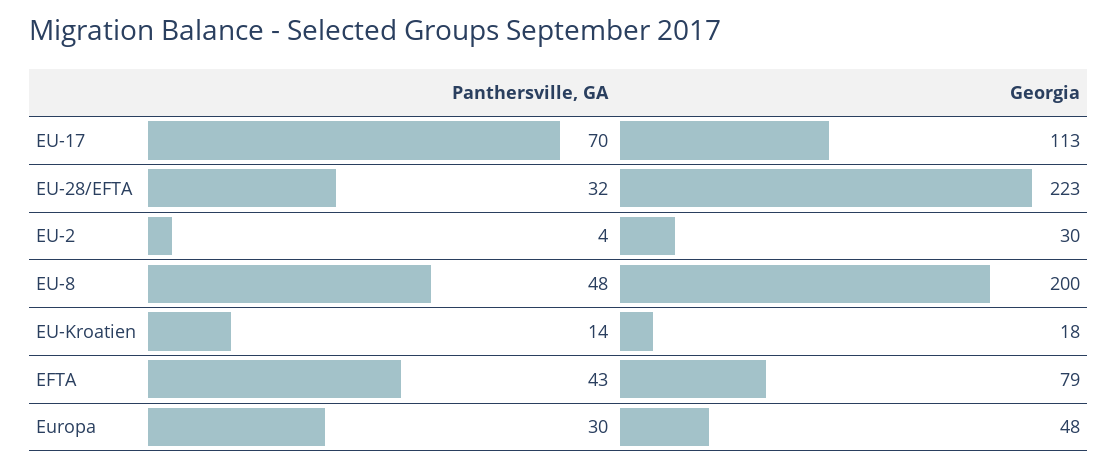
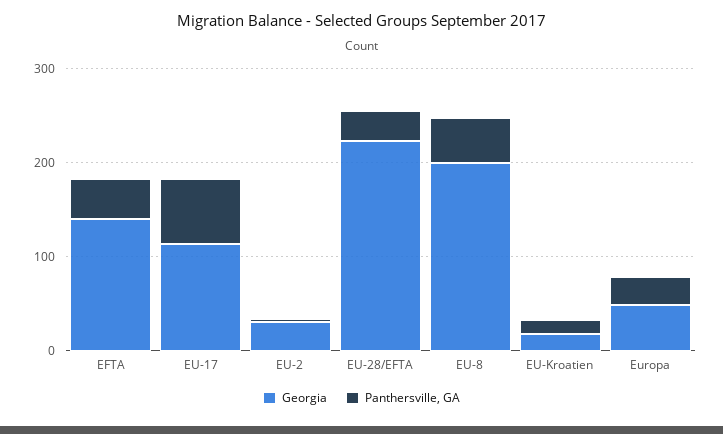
Georgia, EFTA: 79 -> 140

